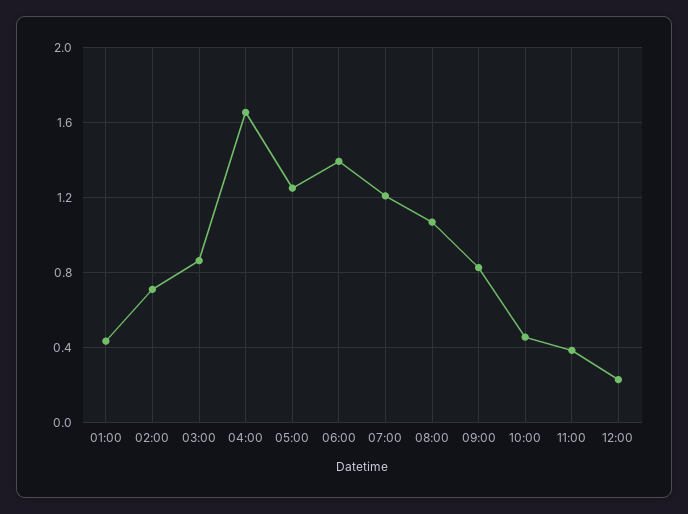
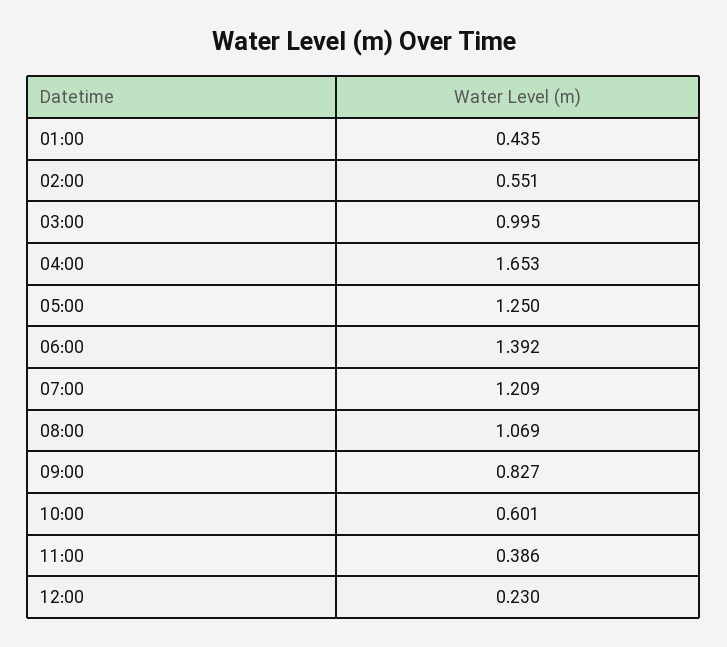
02:00: 0.7 -> 0.551
03:00: 0.85 -> 0.995
10:00: 0.45 -> 0.601

